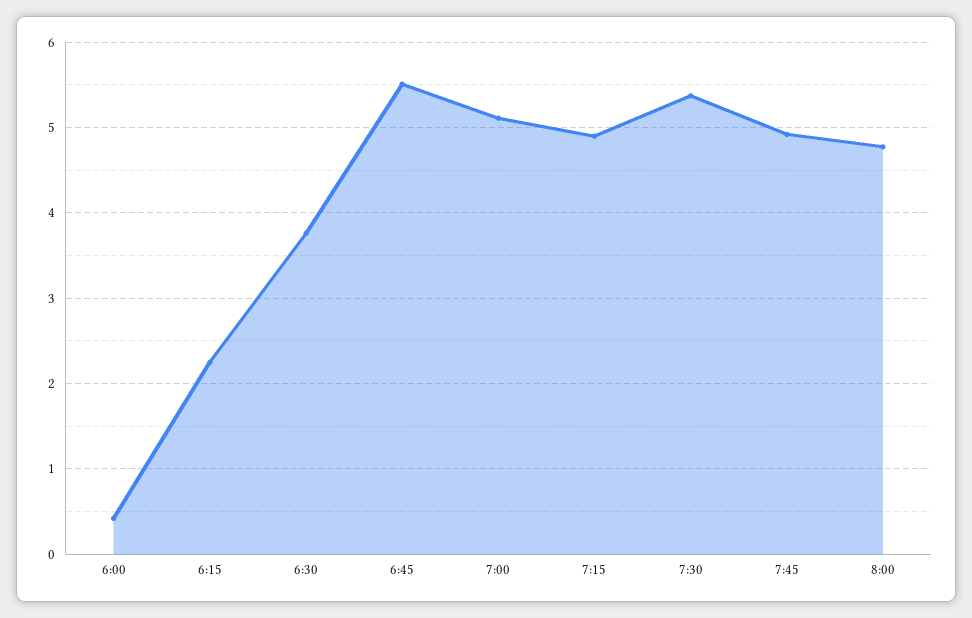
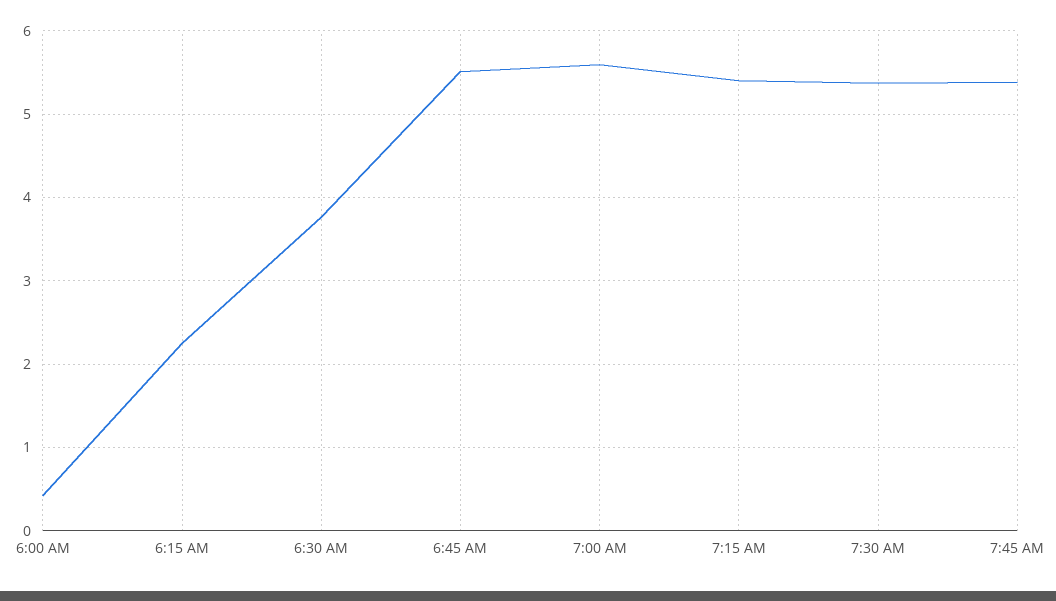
7:00: 5.1 -> 5.6
7:15: 4.9 -> 5.4
7:45: 4.9 -> 5.4
8:00: 4.8 -> none

